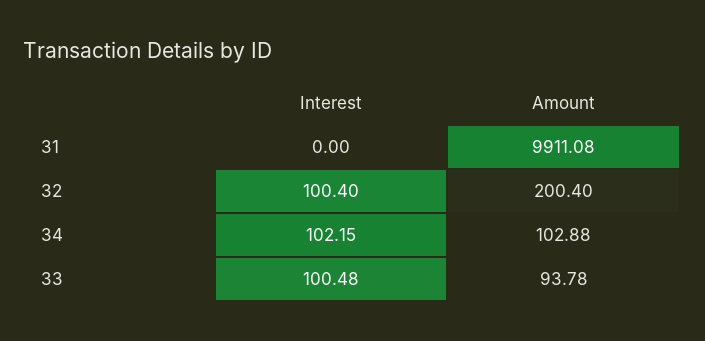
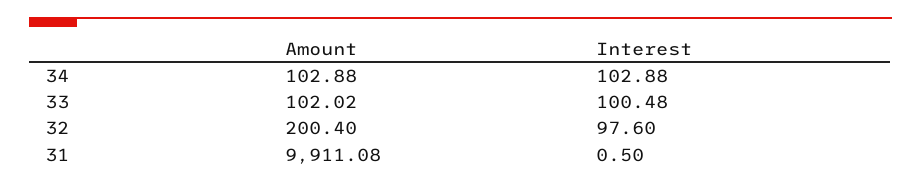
Interest, 31: 0 -> 0.5
Interest, 32: 100.4 -> 97.6
Interest, 34: 102.15 -> 102.88
Amount, 33: 93.78 -> 102.02

